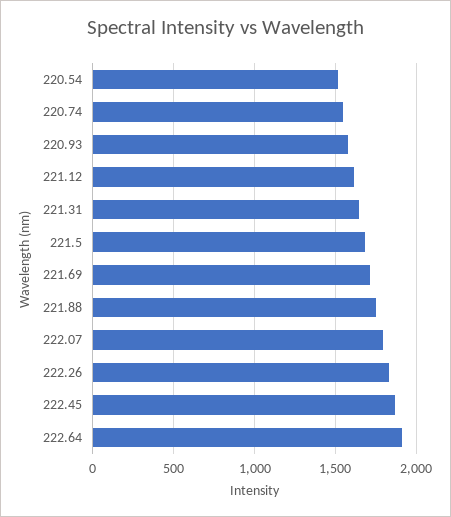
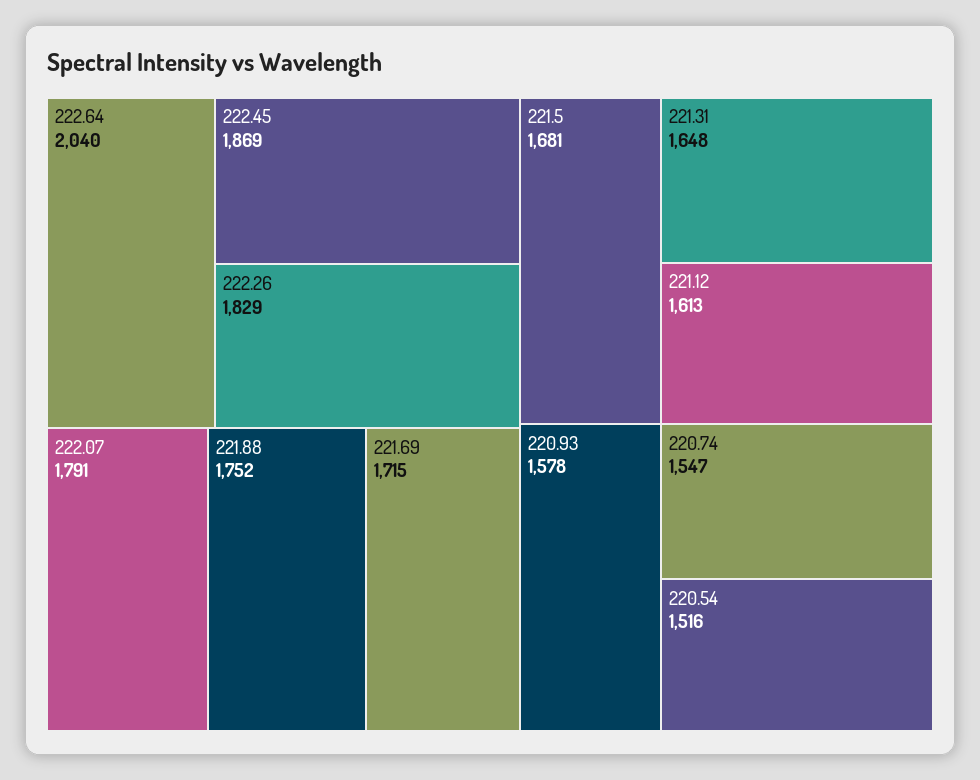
222.64: 1900 -> 2040

